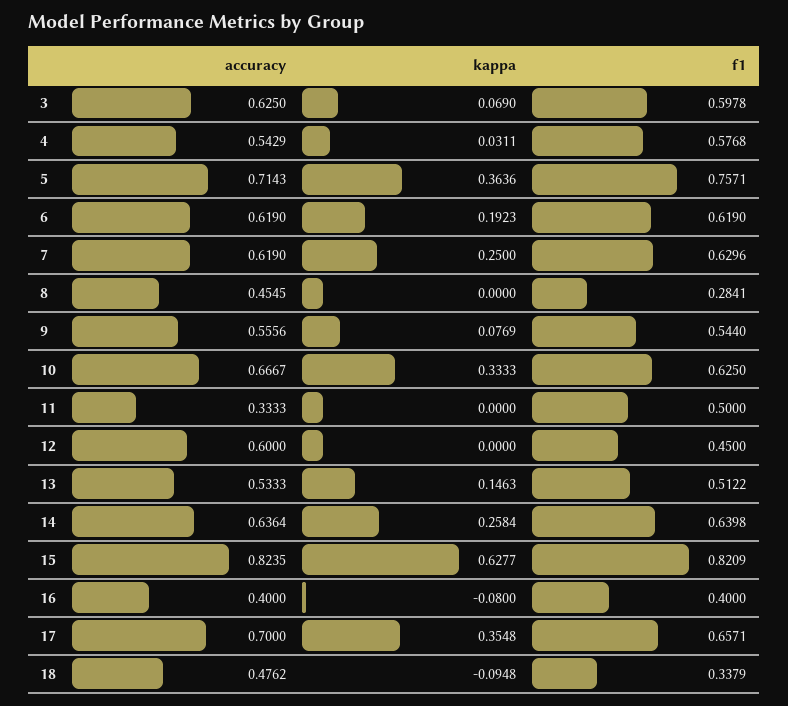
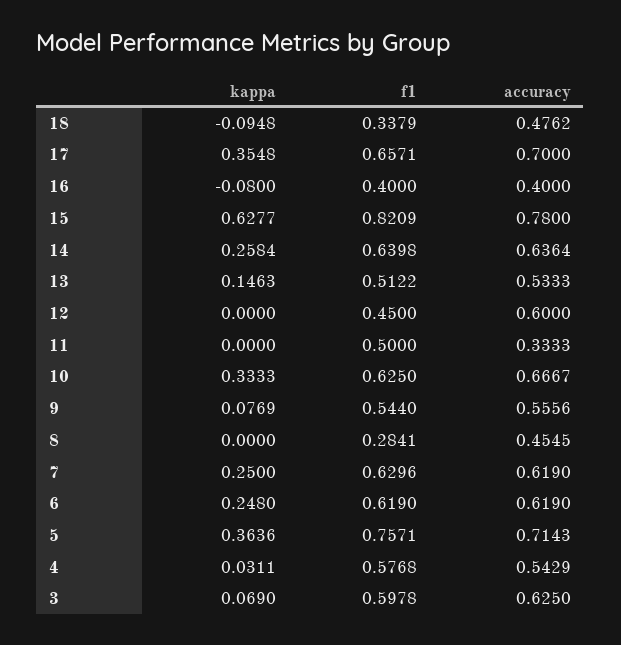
kappa, 6: 0.1923 -> 0.248
accuracy, 15: 0.8235 -> 0.78

